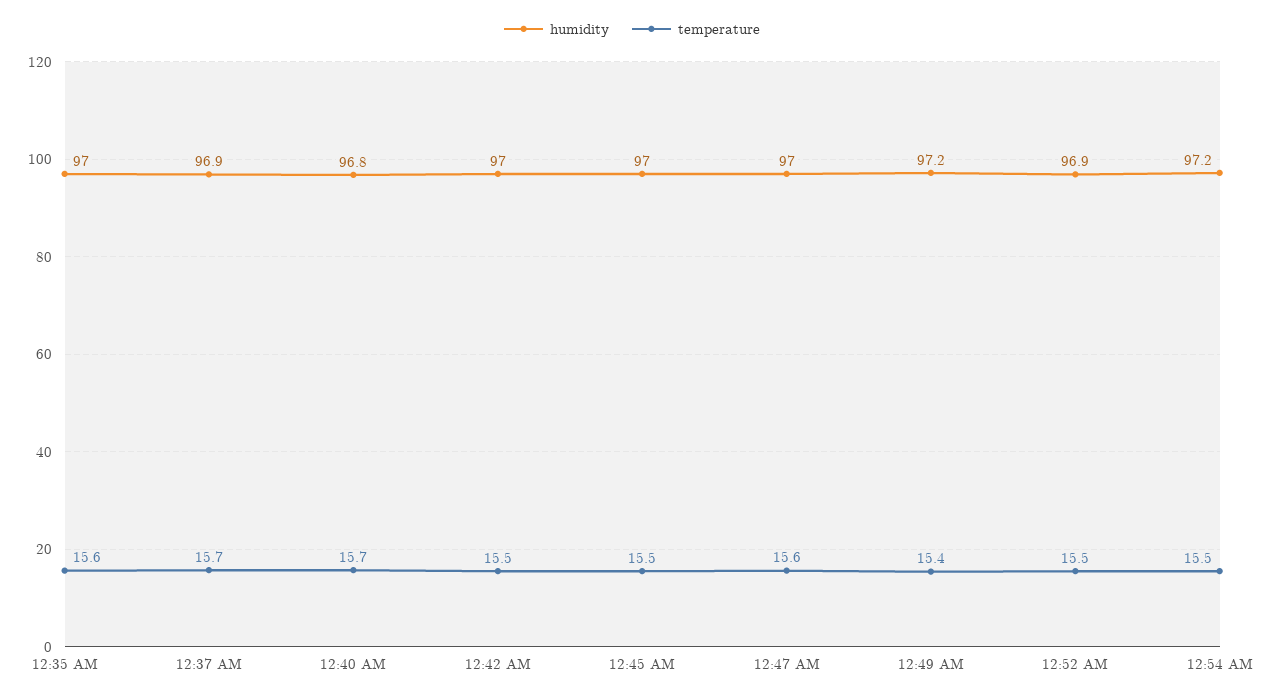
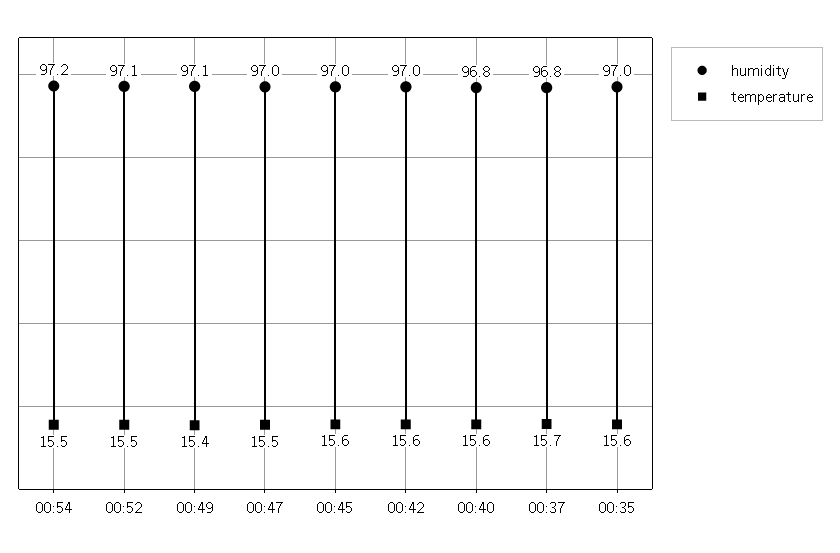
humidity, 12:37 AM: 96.9 -> 96.8
temperature, 12:40 AM: 15.7 -> 15.6
temperature, 12:42 AM: 15.5 -> 15.6
temperature, 12:45 AM: 15.5 -> 15.6
temperature, 12:47 AM: 15.6 -> 15.5
humidity, 12:49 AM: 97.2 -> 97.1
humidity, 12:52 AM: 96.9 -> 97.1

